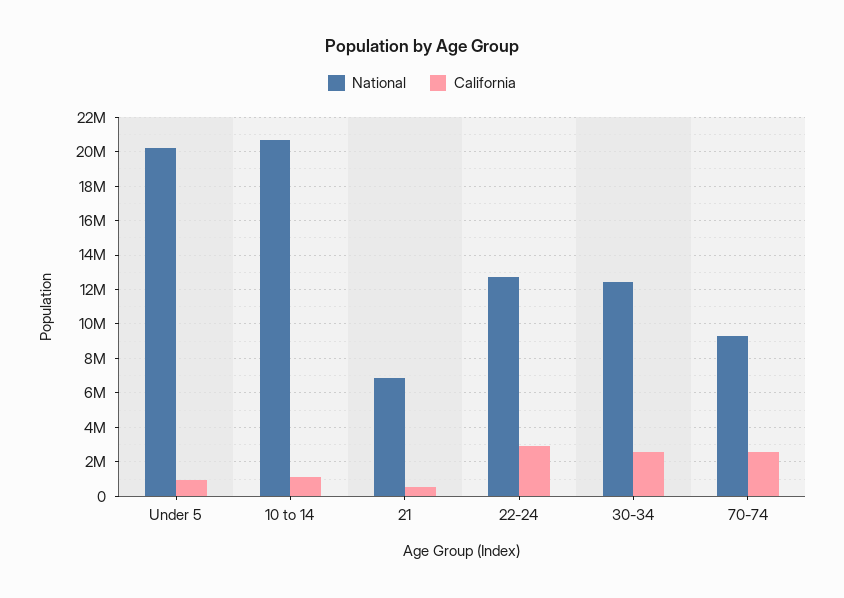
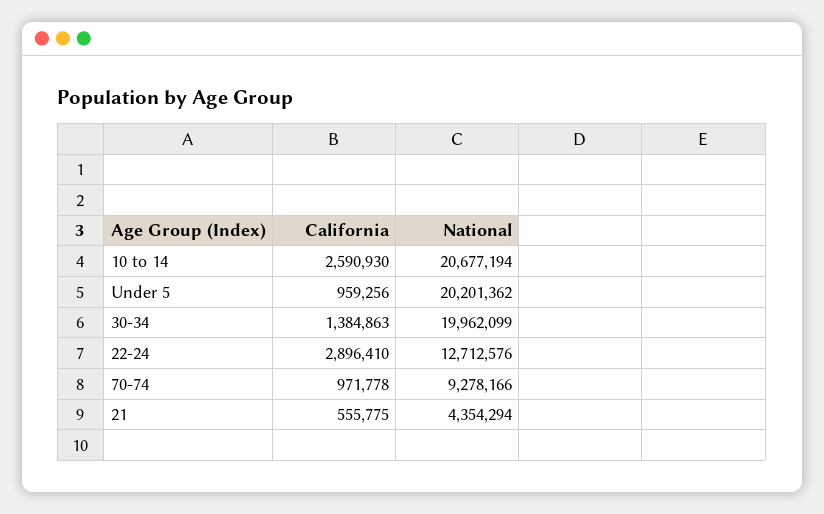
California, 10 to 14: 1000000 -> 2590930
National, 21: 7000000 -> 4354294
National, 30-34: 12500000 -> 19962099
California, 30-34: 2500000 -> 1384863
California, 70-74: 2500000 -> 971778

